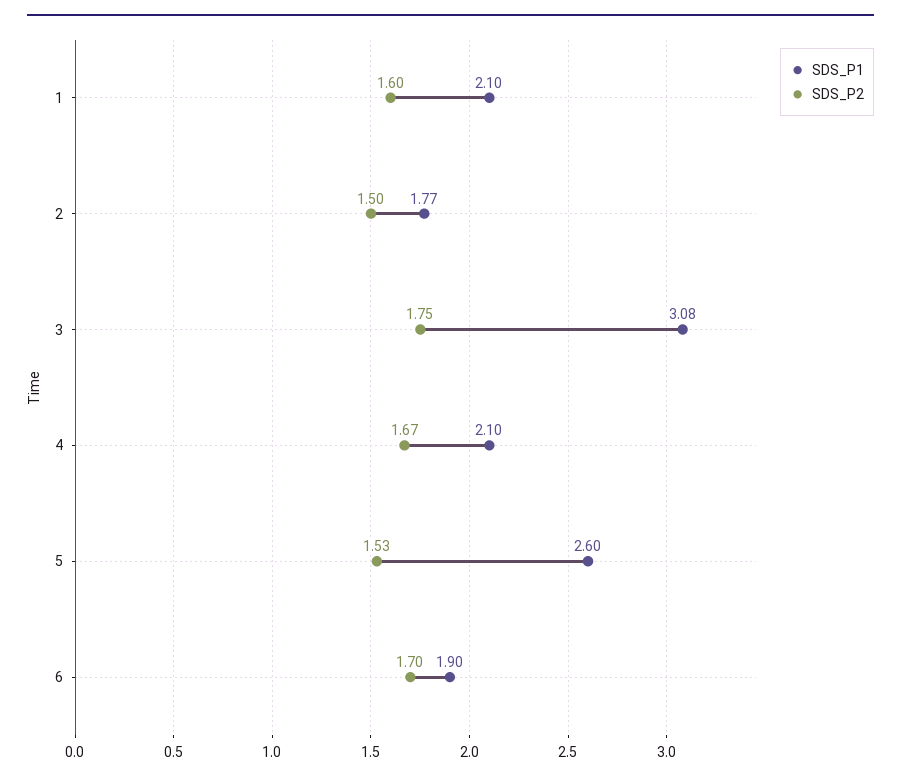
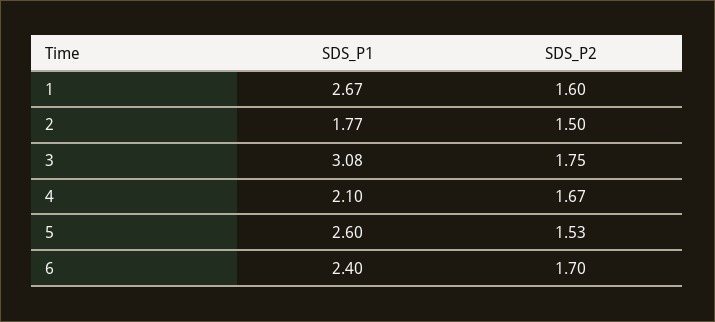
SDS_P1, 1: 2.1 -> 2.67
SDS_P1, 6: 1.9 -> 2.4

